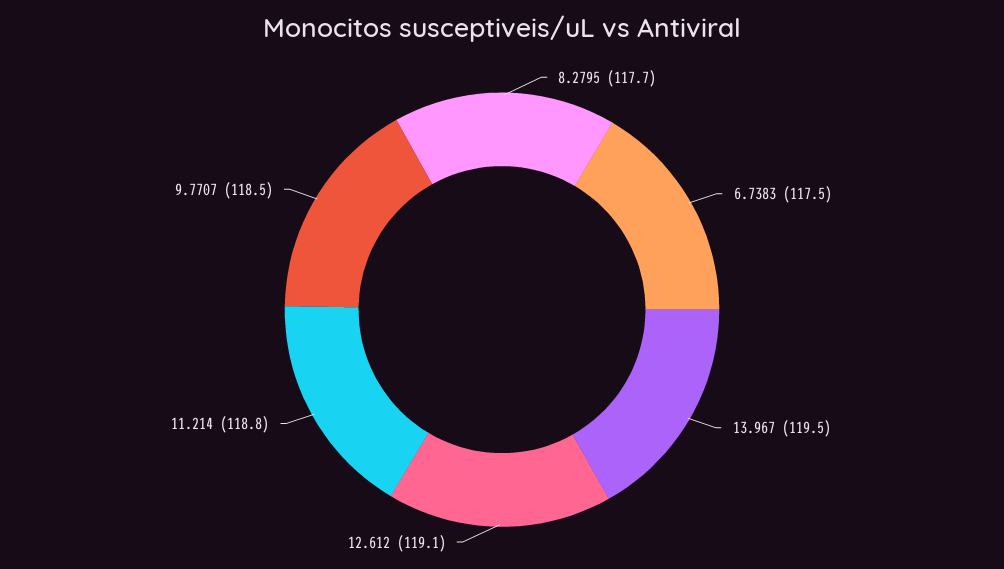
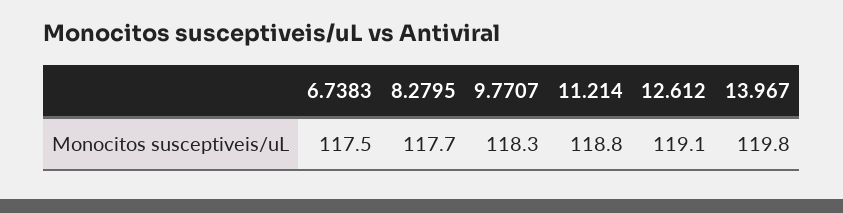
13.967: 119.5 -> 119.8
9.7707: 118.5 -> 118.3

